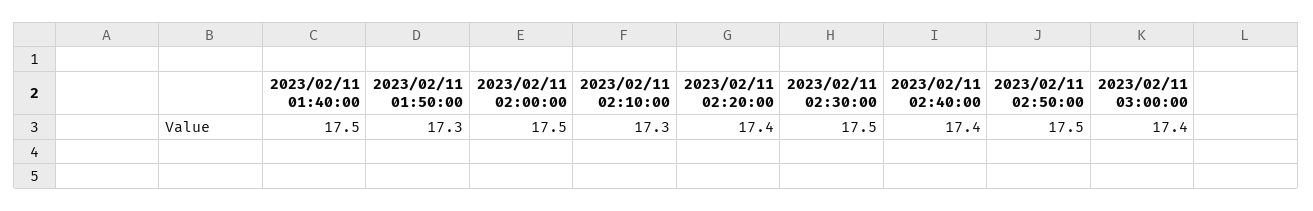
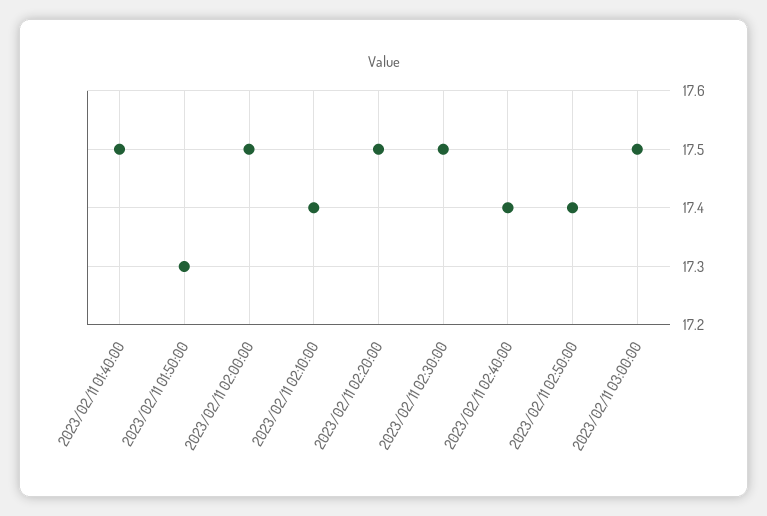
2023/02/11 02:10:00: 17.3 -> 17.4
2023/02/11 02:20:00: 17.4 -> 17.5
2023/02/11 02:50:00: 17.5 -> 17.4
2023/02/11 03:00:00: 17.4 -> 17.5

